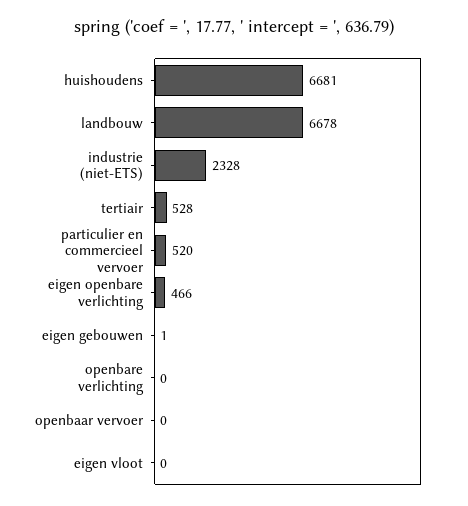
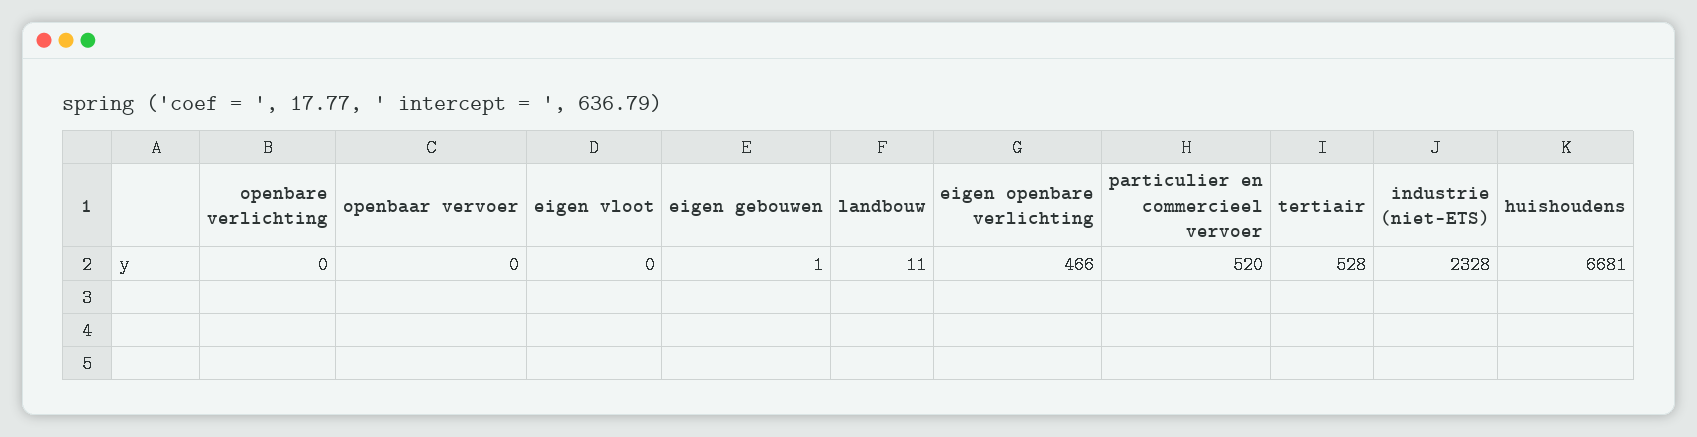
landbouw: 6678 -> 11

